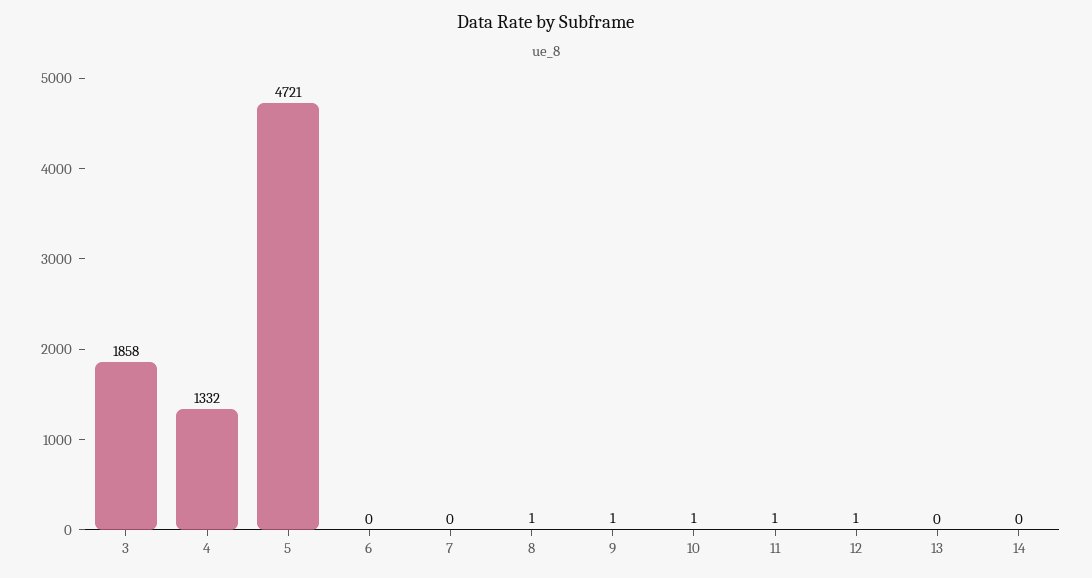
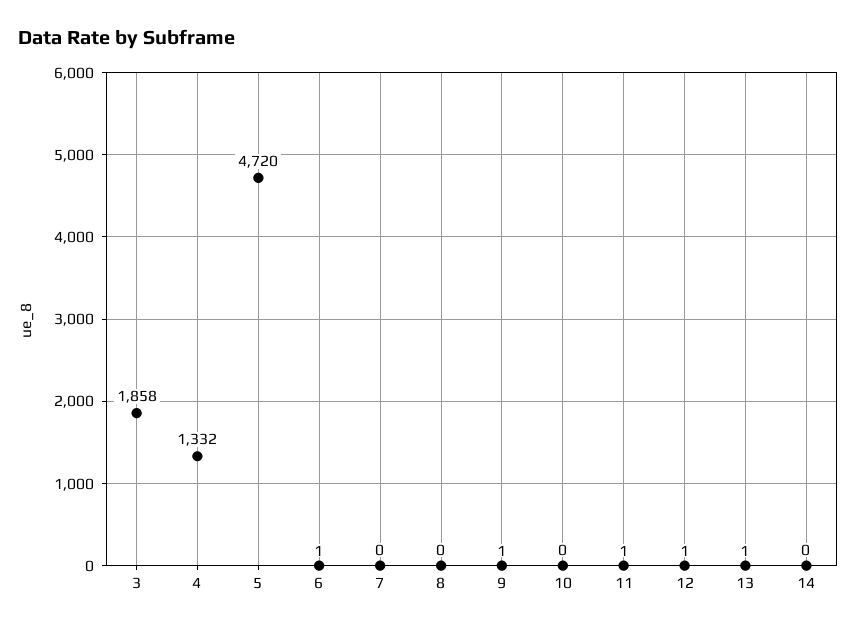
5: 4721 -> 4720
6: 0 -> 1
8: 1 -> 0
10: 1 -> 0
13: 0 -> 1

